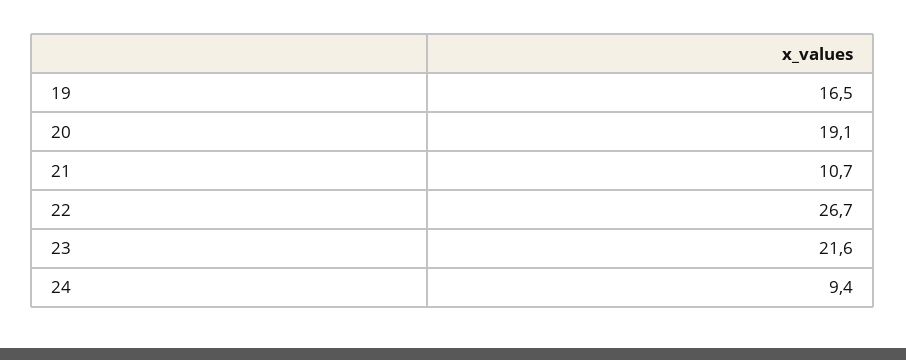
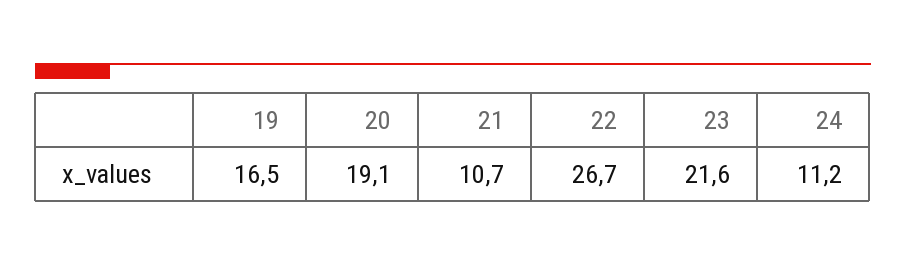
24: 9.4 -> 11.2

